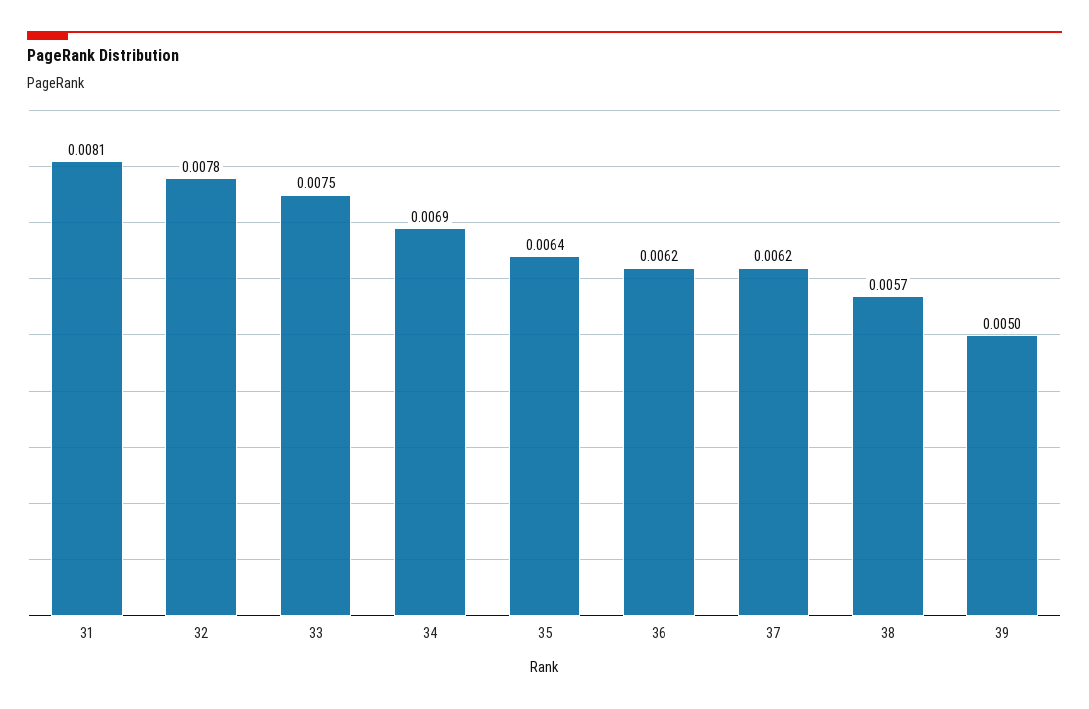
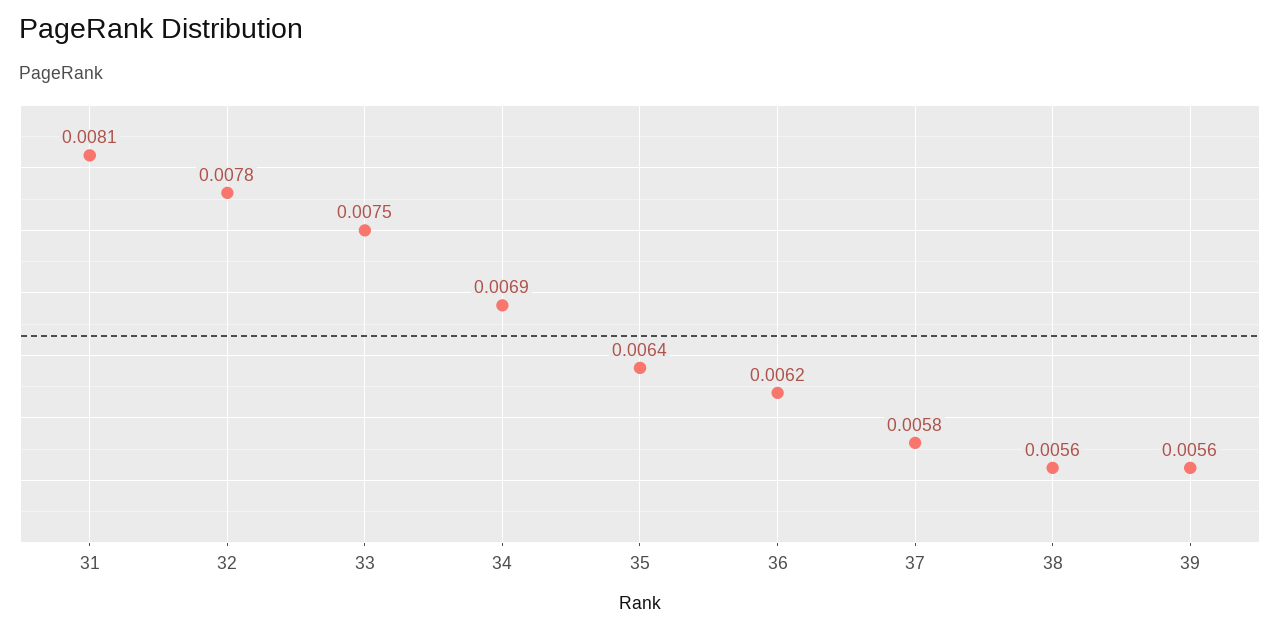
37: 0.0062 -> 0.0058
38: 0.0057 -> 0.0056
39: 0.005 -> 0.0056

